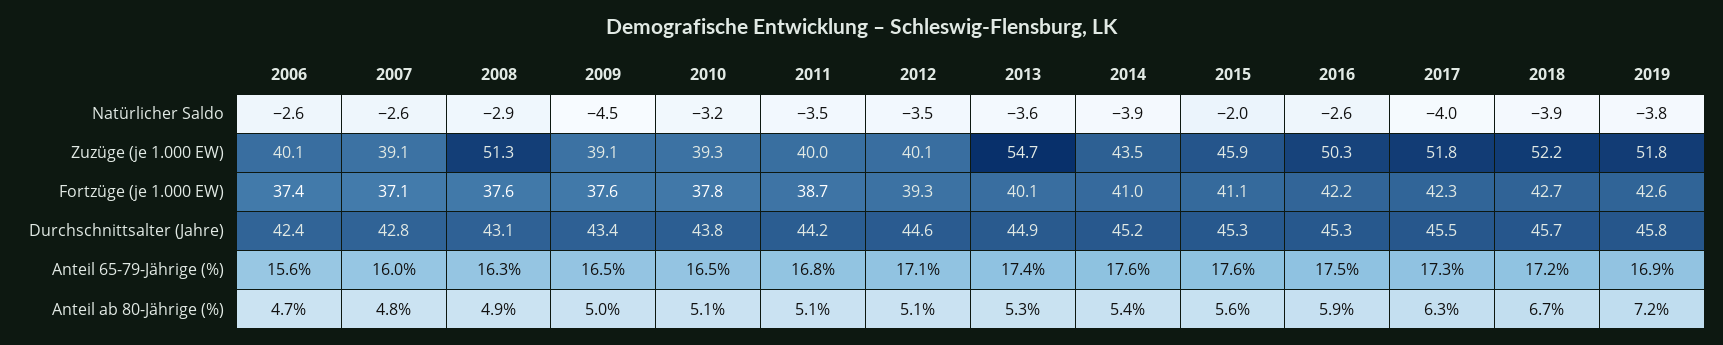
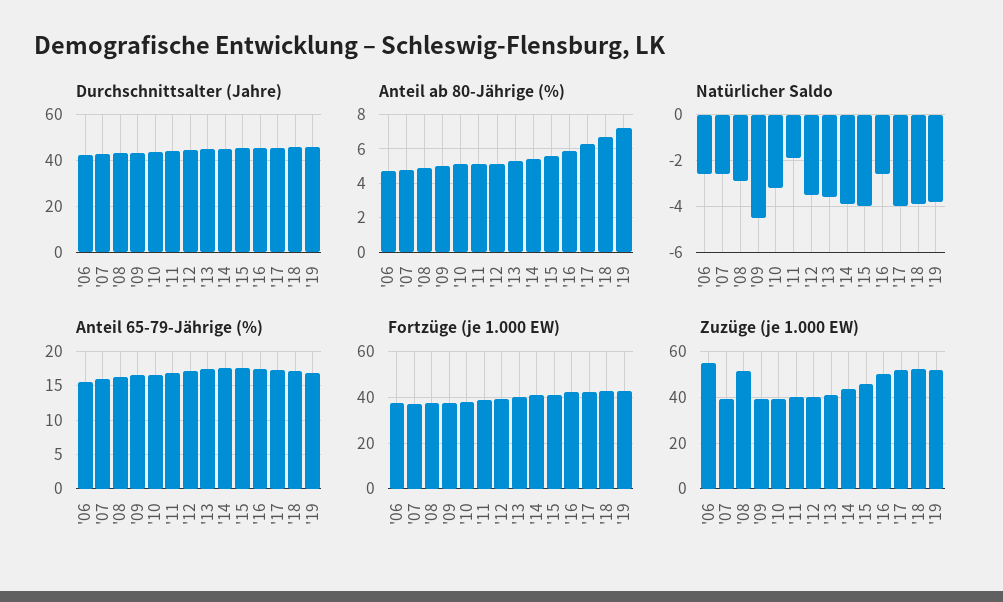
Natürlicher Saldo, 2011: -3.5 -> -2
Natürlicher Saldo, 2015: -2 -> -4
Zuzüge (je 1.000 EW), 2006: 40.1 -> 55
Zuzüge (je 1.000 EW), 2013: 54.7 -> 40

